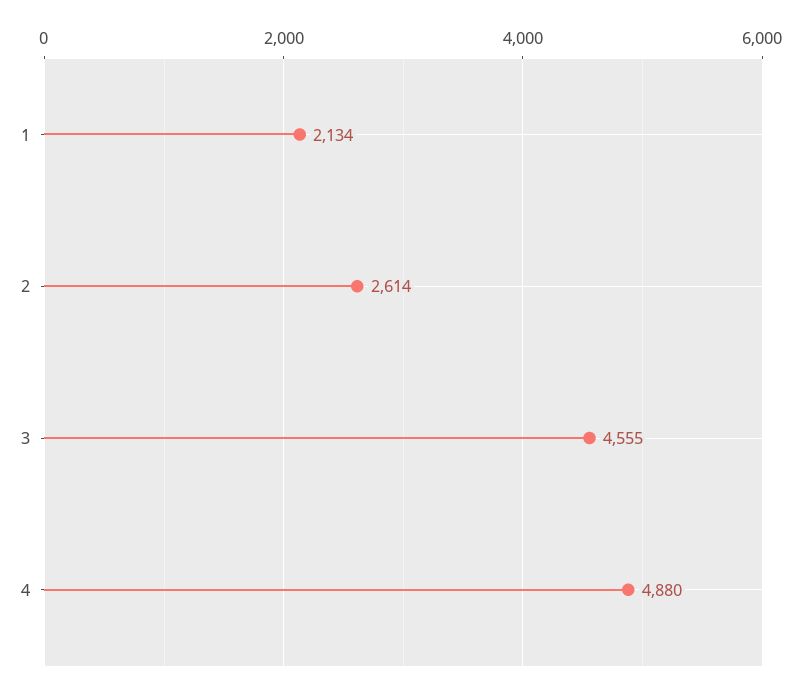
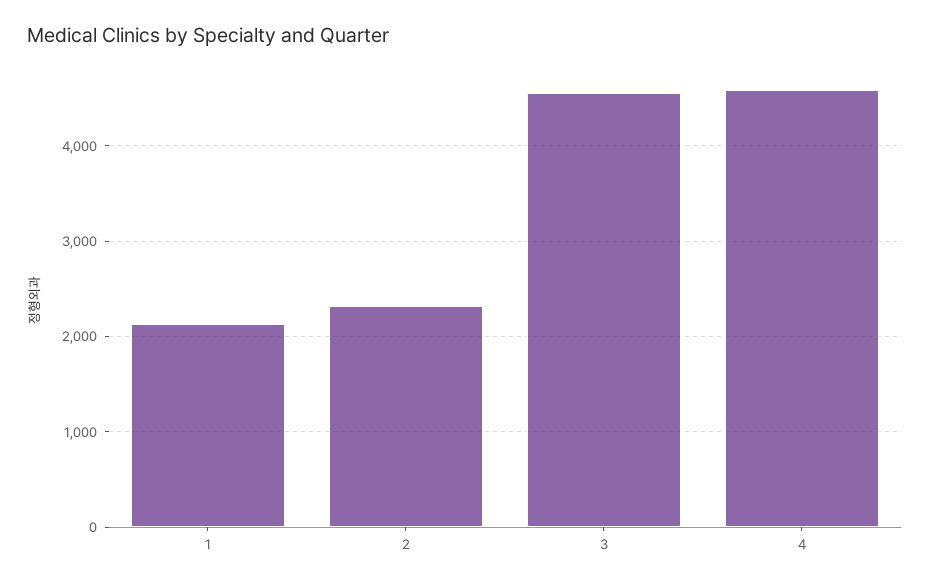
2: 2614 -> 2300
4: 4880 -> 4600

